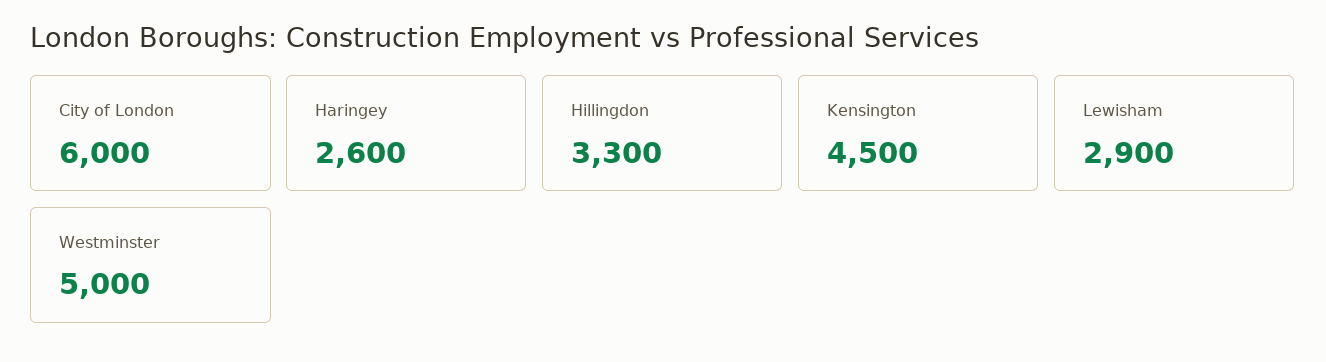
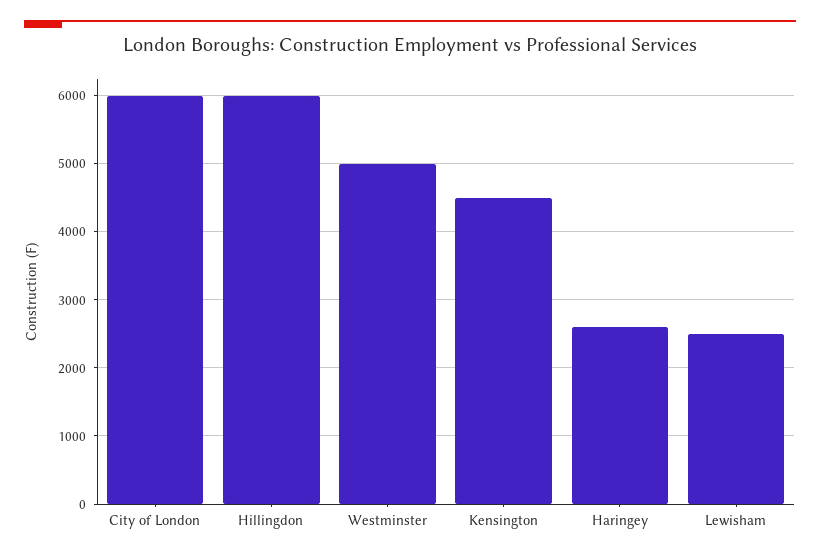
Hillingdon: 3300 -> 6000
Lewisham: 2900 -> 2500

